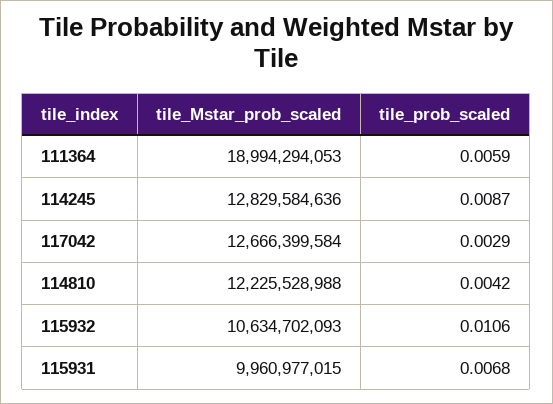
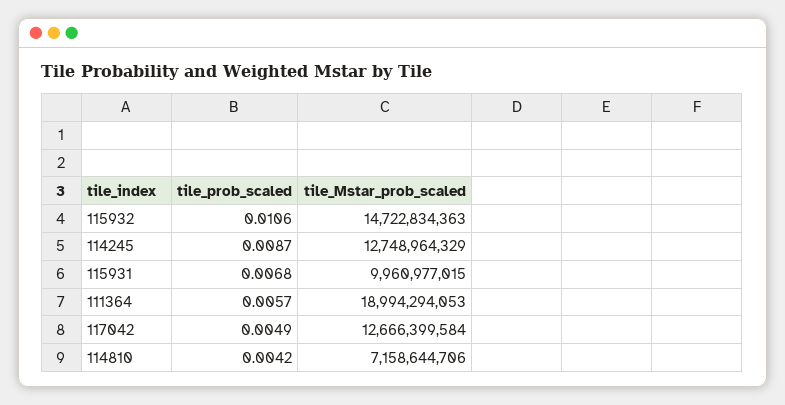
tile_prob_scaled, 111364: 0.0059 -> 0.0057
tile_Mstar_prob_scaled, 114245: 12829584636 -> 12748964329
tile_prob_scaled, 117042: 0.0029 -> 0.0049
tile_Mstar_prob_scaled, 114810: 12225528988 -> 7158644706
tile_Mstar_prob_scaled, 115932: 10634702093 -> 14722834363

